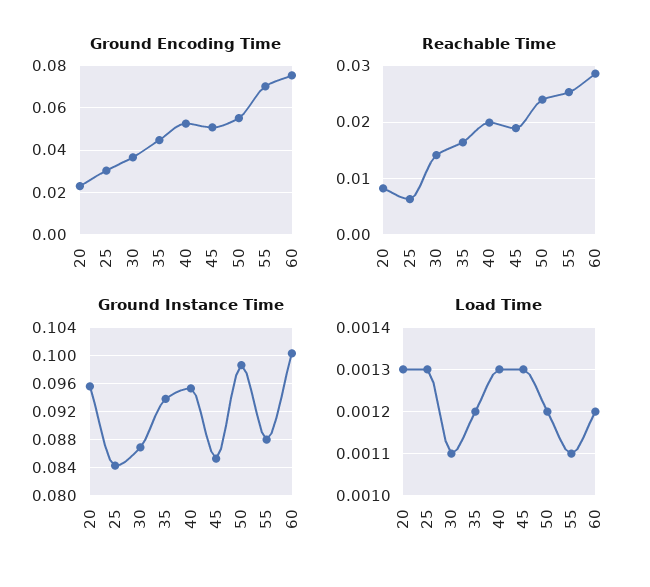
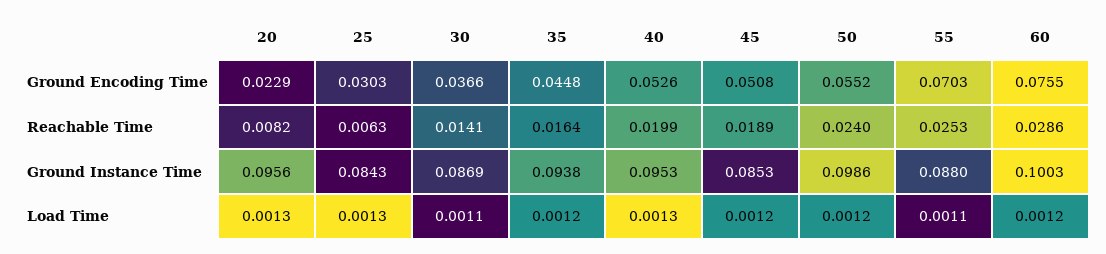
Load Time, 45: 0.0013 -> 0.0012

